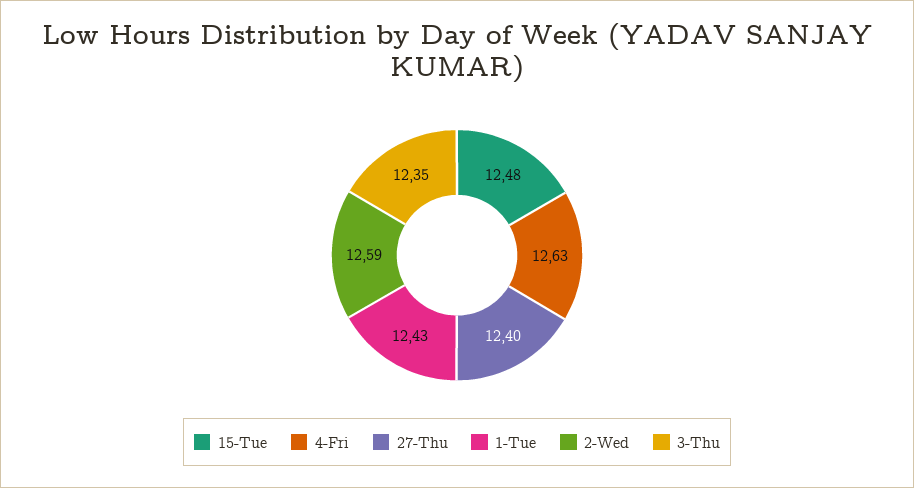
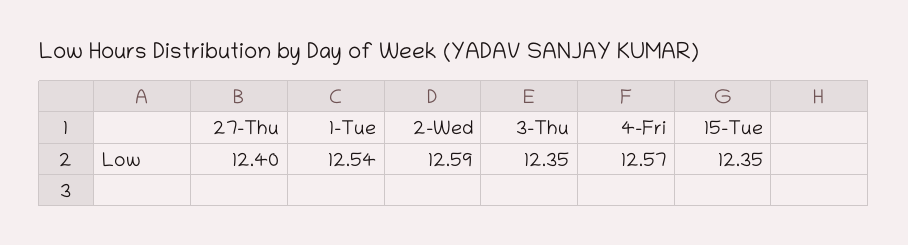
15-Tue: 12.48 -> 12.35
4-Fri: 12.63 -> 12.57
1-Tue: 12.43 -> 12.54

